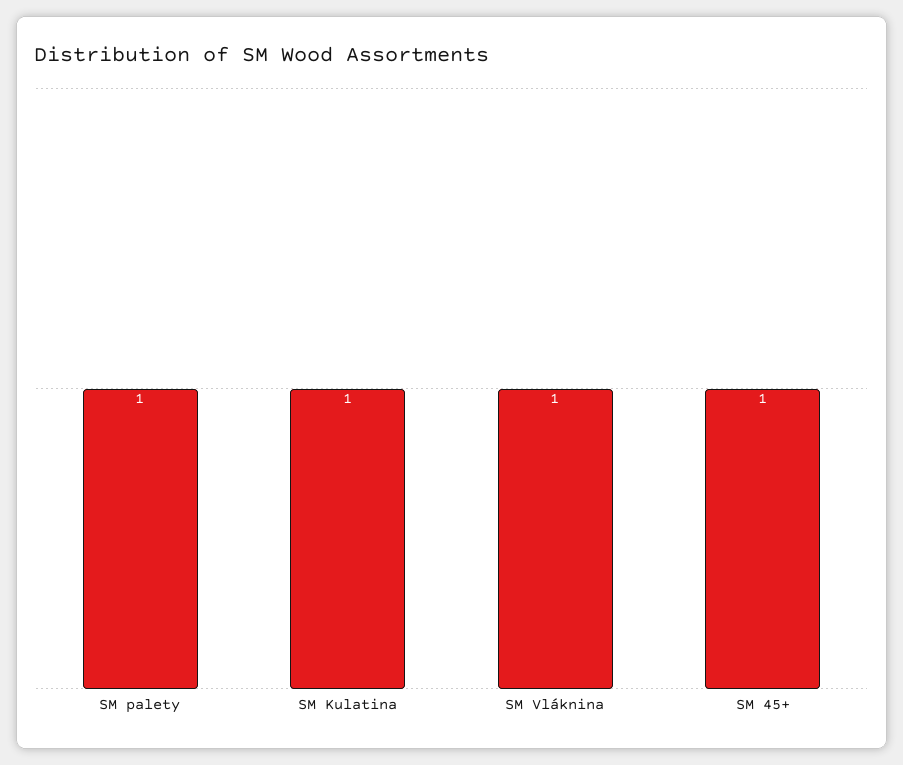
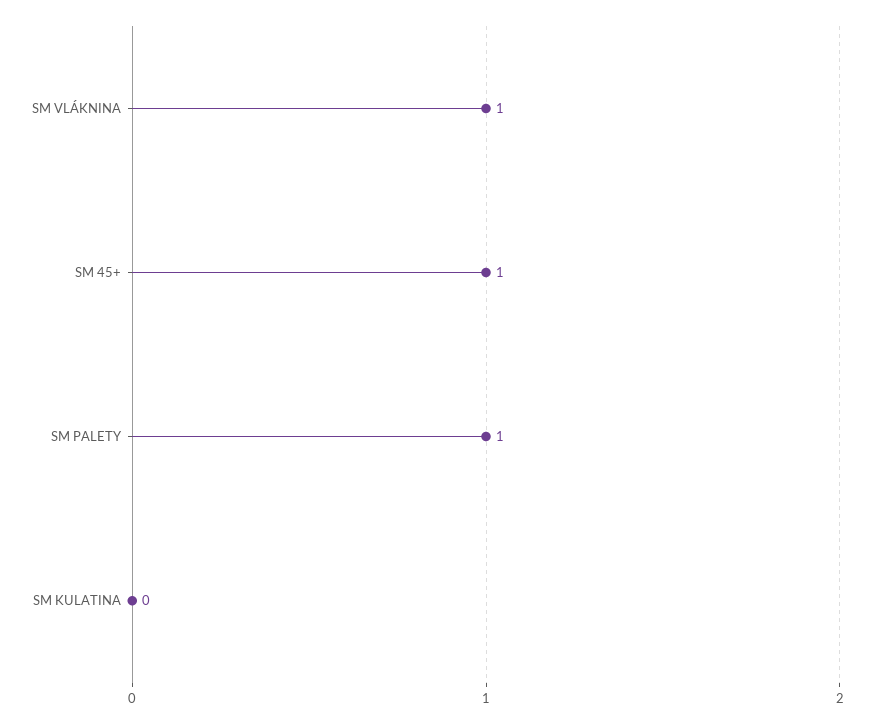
SM Kulatina: 1 -> 0

